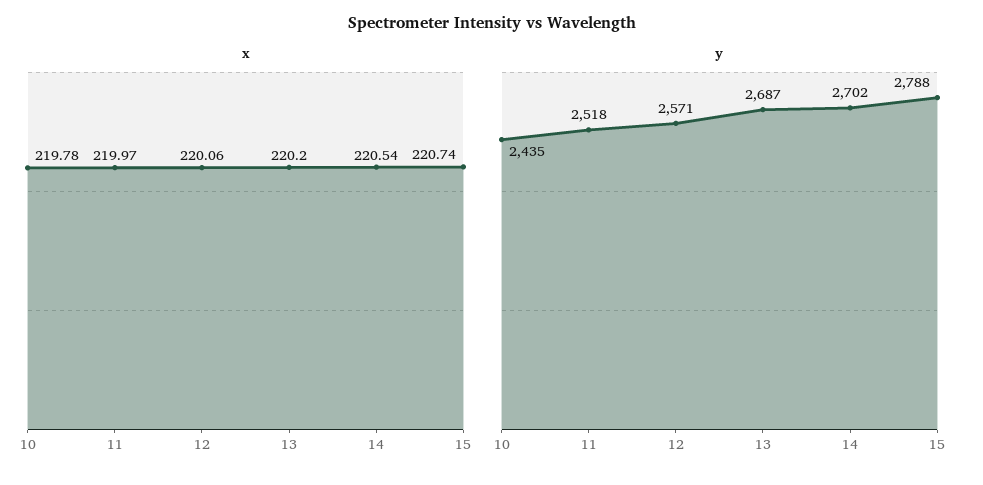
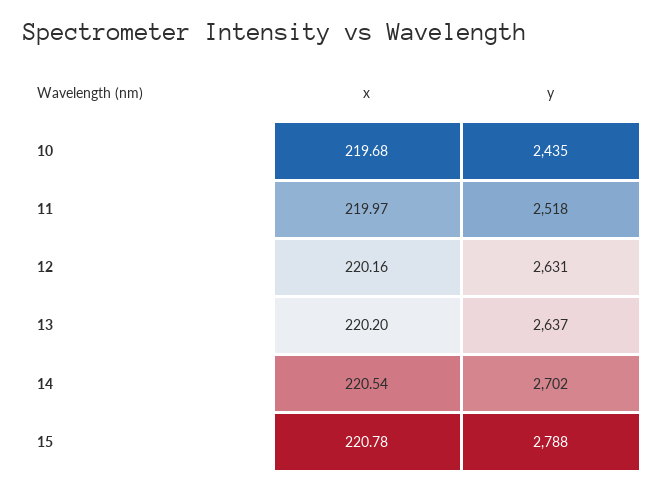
x, 10: 219.78 -> 219.68
x, 12: 220.06 -> 220.16
x, 15: 220.74 -> 220.78
y, 12: 2571 -> 2631
y, 13: 2687 -> 2637

